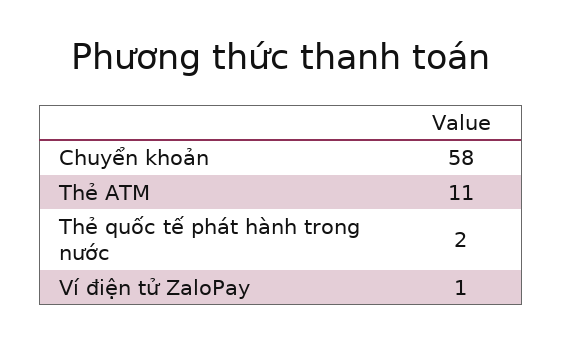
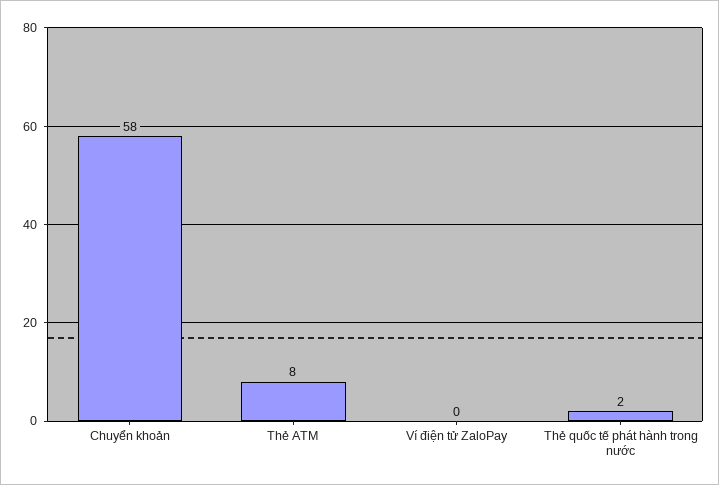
Thẻ ATM: 11 -> 8
Ví điện tử ZaloPay: 1 -> 0

